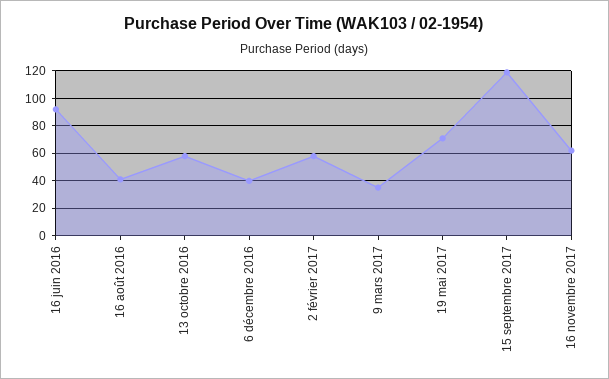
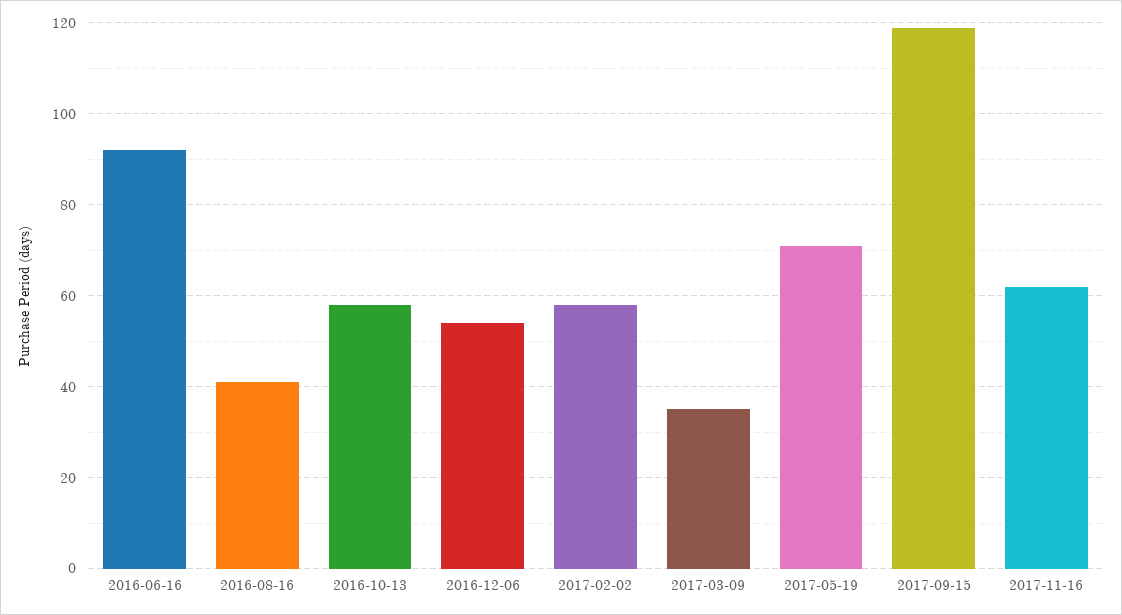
6 décembre 2016: 40 -> 55

